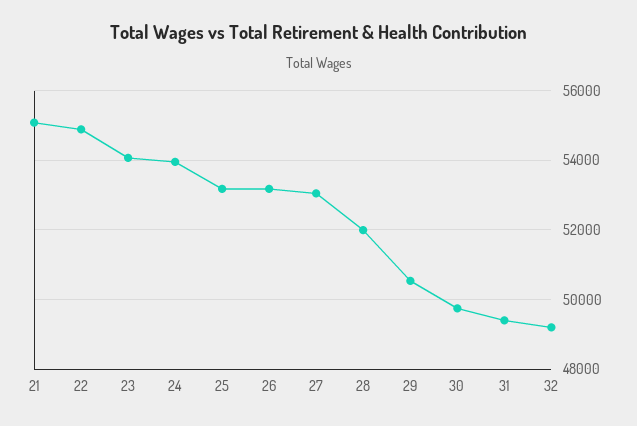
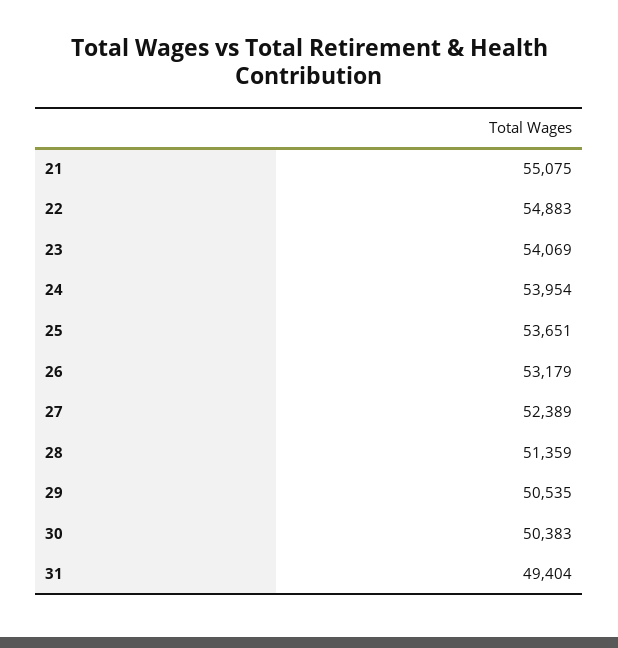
25: 53200 -> 53651
27: 53000 -> 52389
28: 52000 -> 51359
30: 49800 -> 50383
32: 49200 -> none

